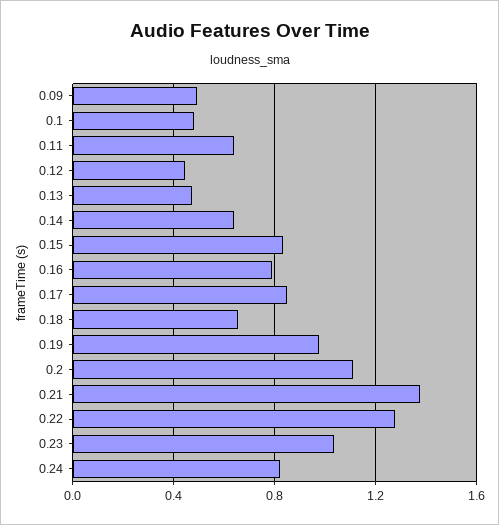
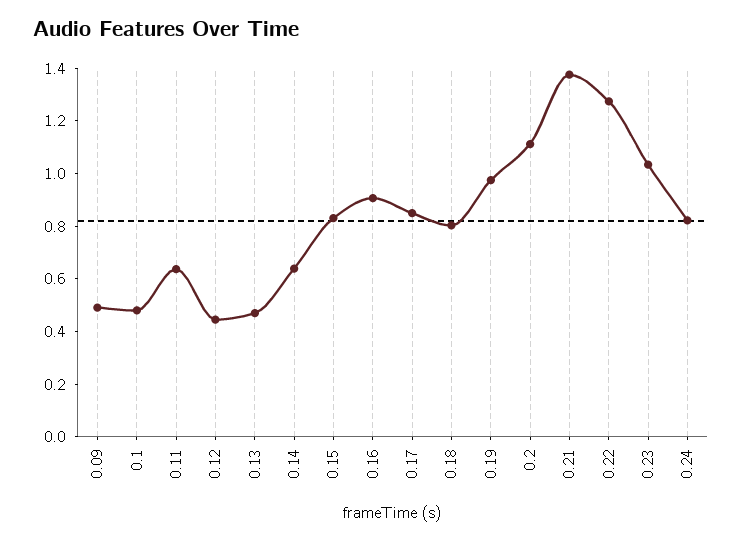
0.16: 0.8 -> 0.9
0.18: 0.65 -> 0.8

